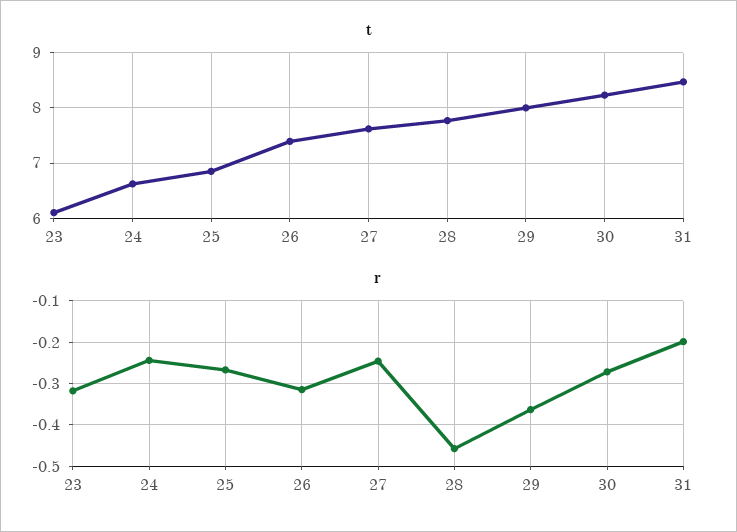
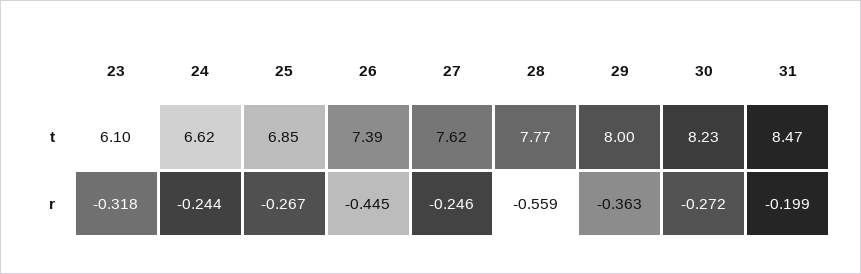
r, 26: -0.32 -> -0.445
r, 28: -0.46 -> -0.559

